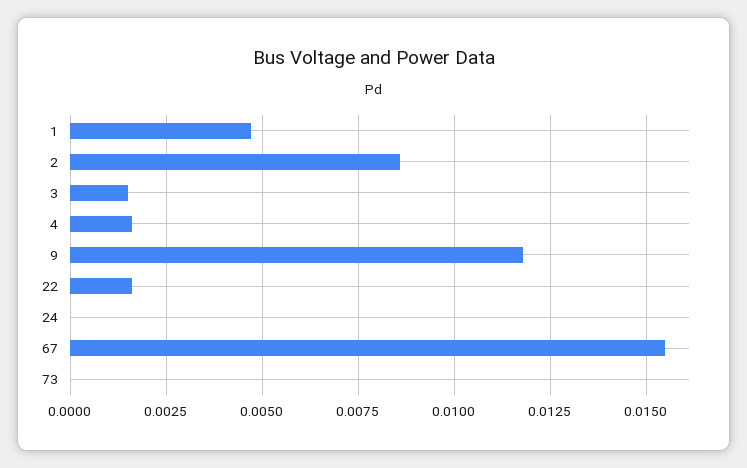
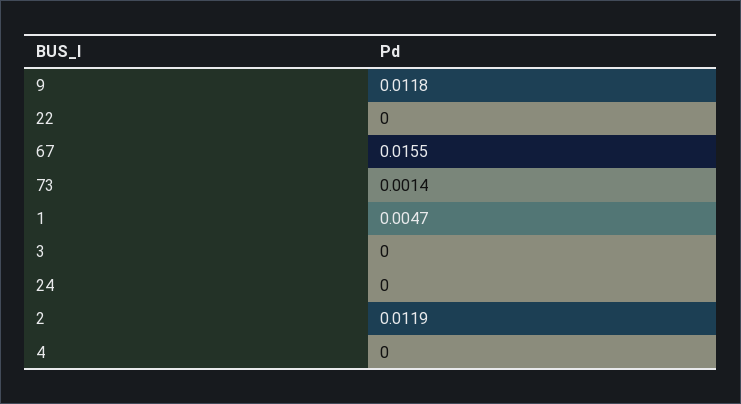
2: 0.0085 -> 0.0119
3: 0.0015 -> 0
4: 0.0015 -> 0
22: 0.0015 -> 0
73: 0 -> 0.0014

